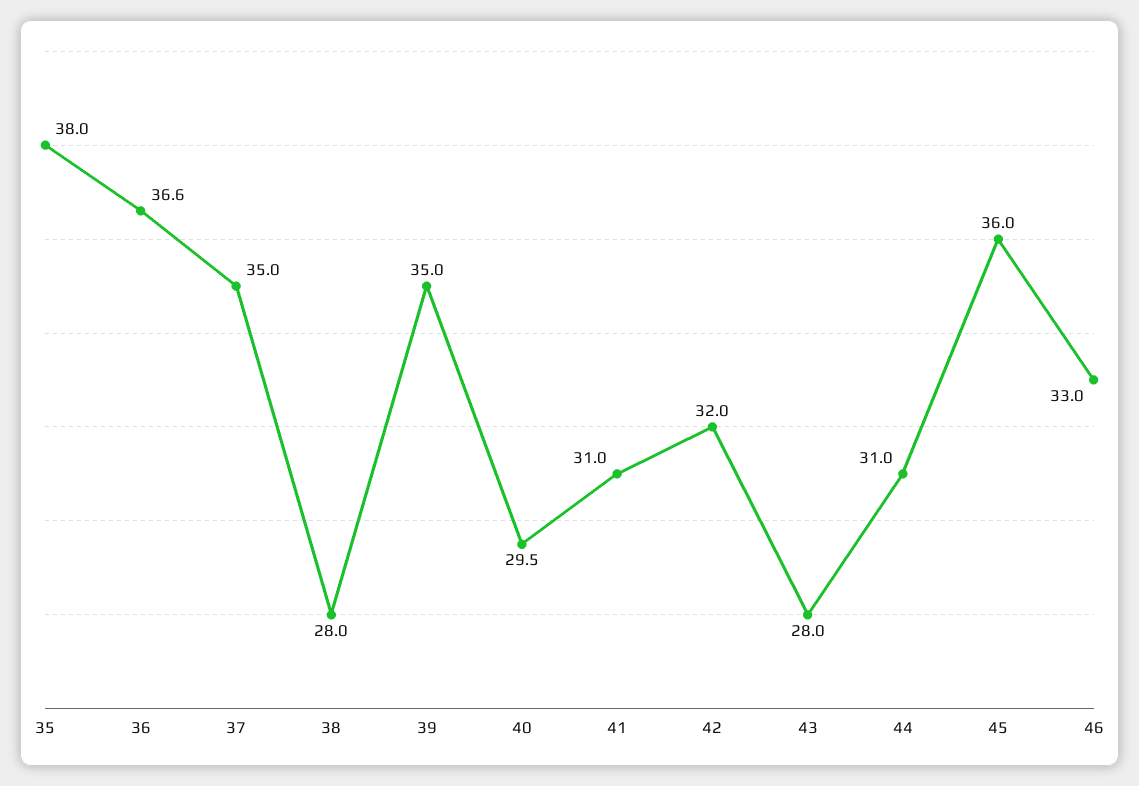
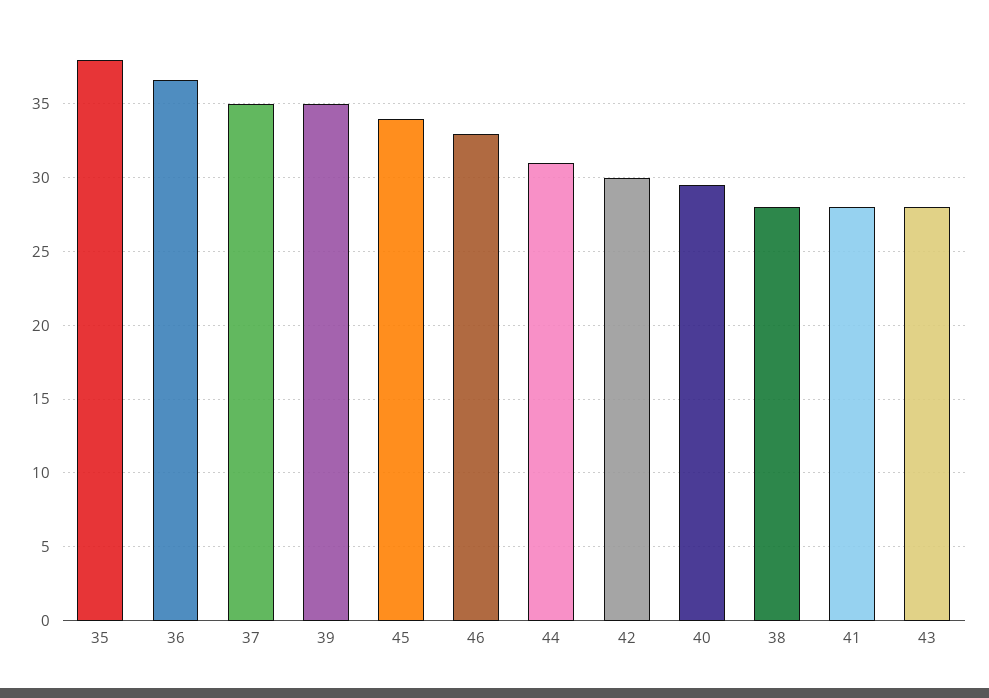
41: 31 -> 28
42: 32 -> 30
45: 36 -> 34

